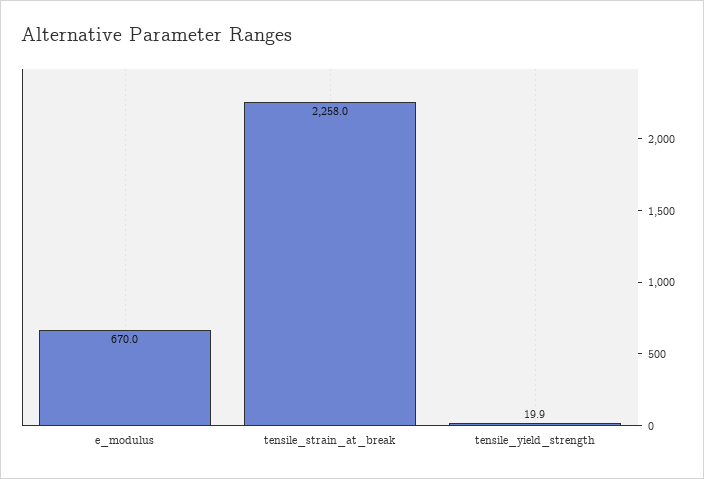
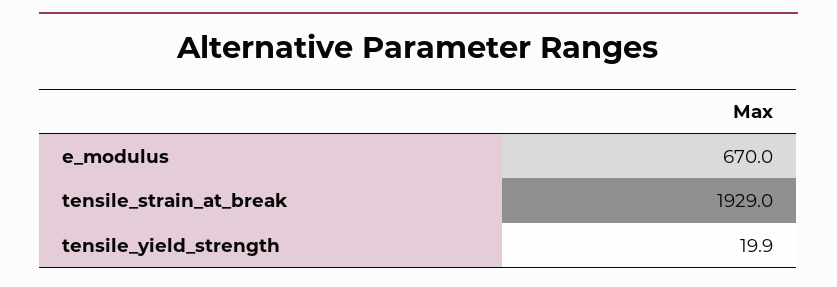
tensile_strain_at_break: 2258 -> 1929

